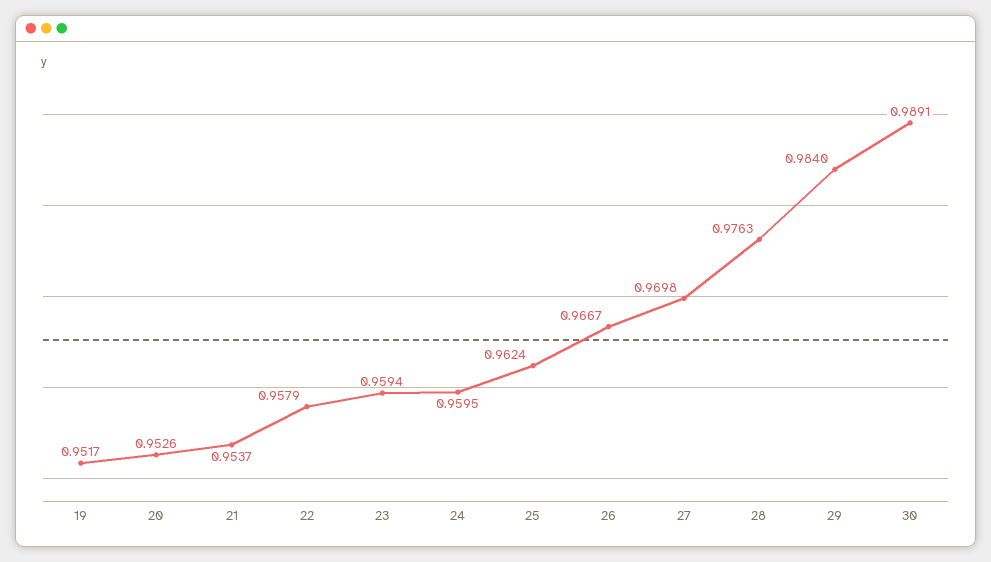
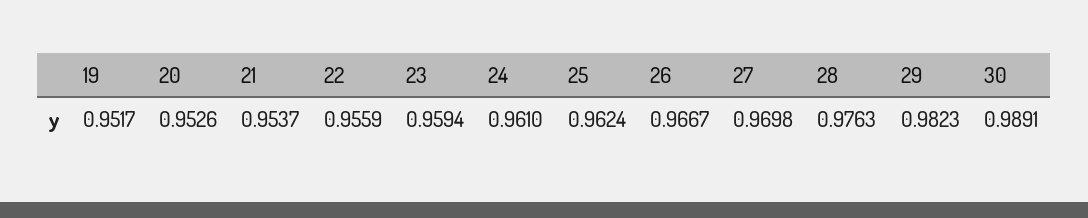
22: 0.9579 -> 0.9559
24: 0.9595 -> 0.961
29: 0.984 -> 0.9823

